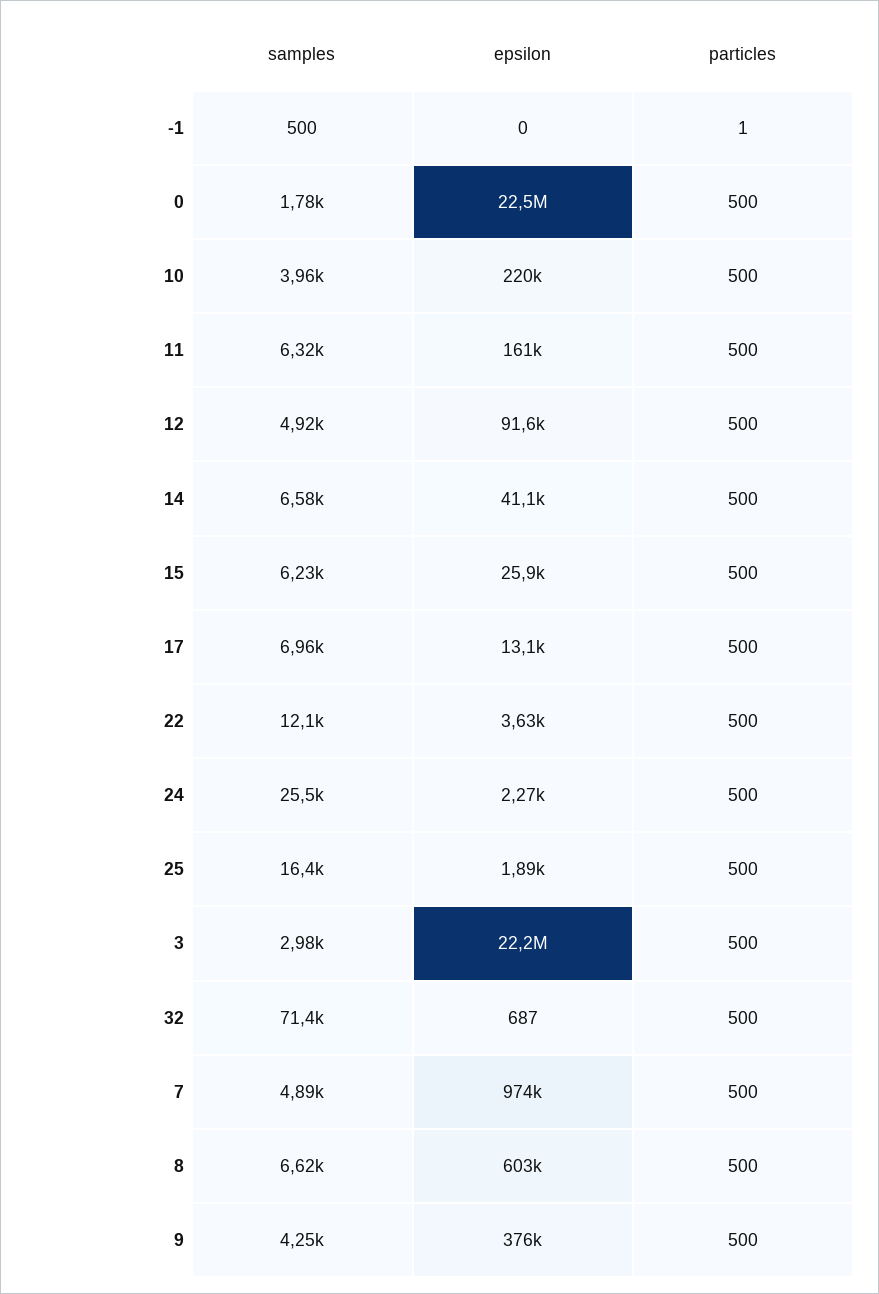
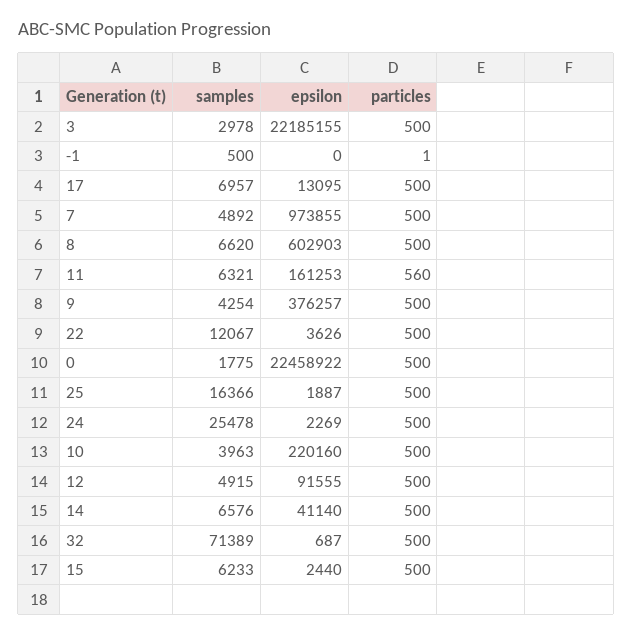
particles, 11: 500 -> 560
epsilon, 15: 25900 -> 2440

